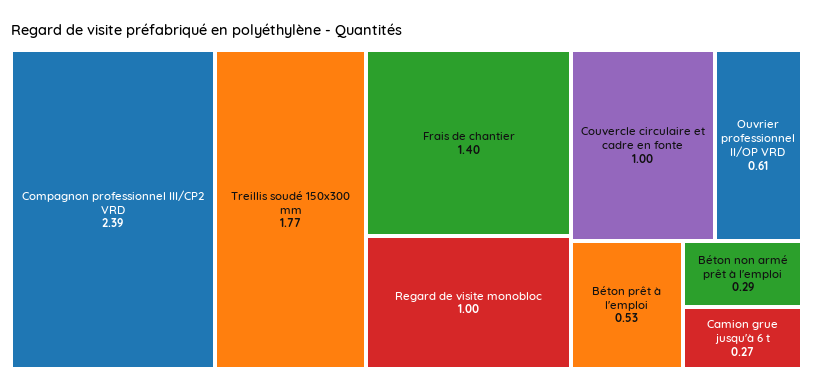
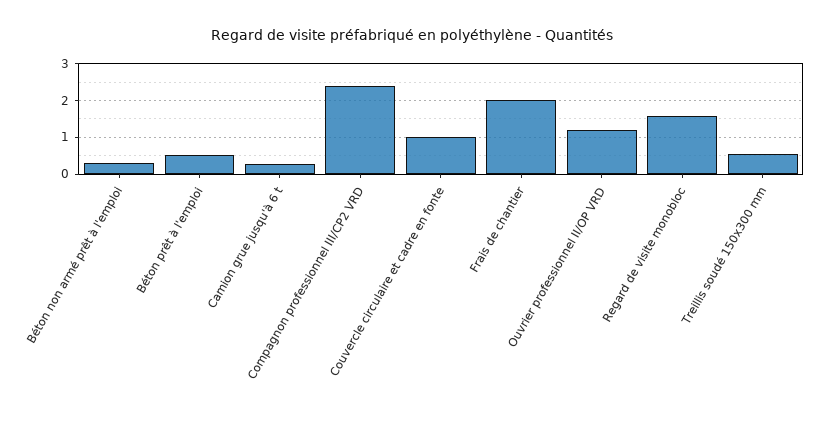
Treillis soudé 150x300 mm: 1.77 -> 0.6
Frais de chantier: 1.4 -> 2
Regard de visite monobloc: 1 -> 1.6
Ouvrier professionnel II/OP VRD: 0.61 -> 1.2

